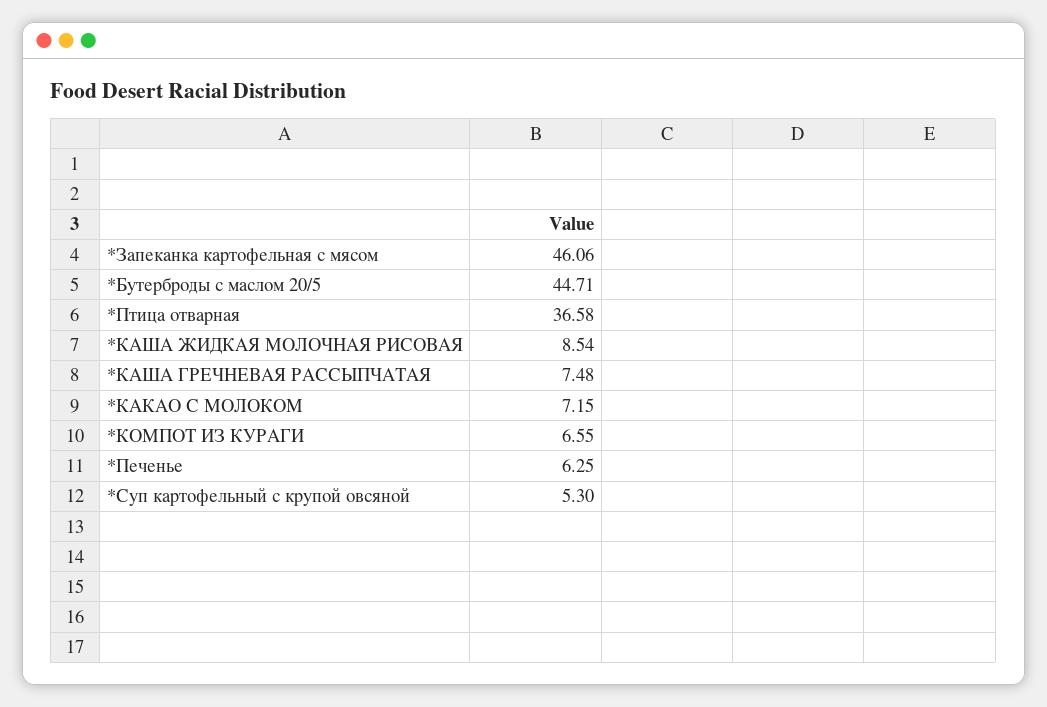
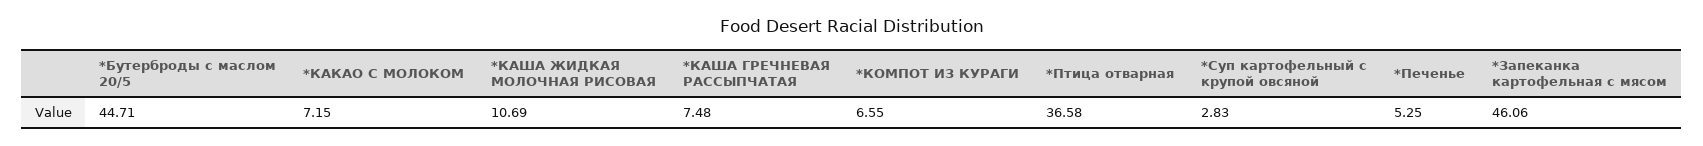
*КАША ЖИДКАЯ МОЛОЧНАЯ РИСОВАЯ: 8.54 -> 10.69
*Печенье: 6.25 -> 5.25
*Суп картофельный с крупой овсяной: 5.3 -> 2.83

